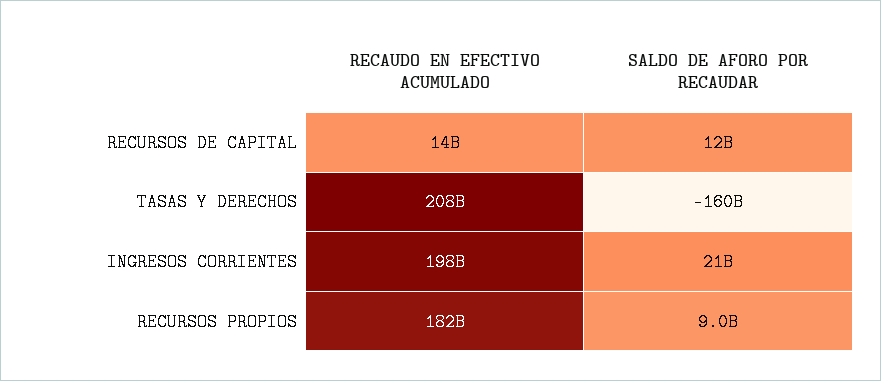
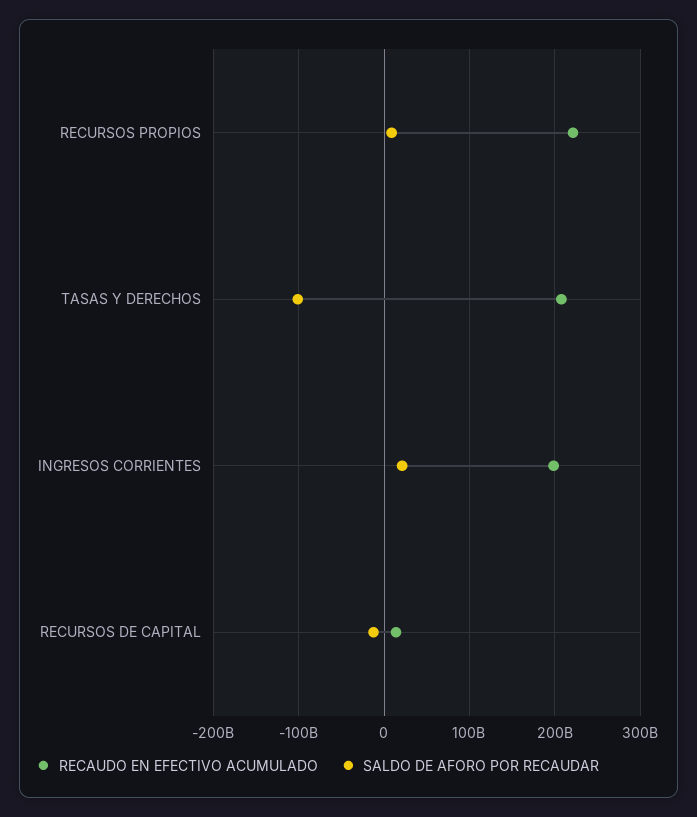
SALDO DE AFORO POR RECAUDAR, RECURSOS DE CAPITAL: 12000000000 -> -10000000000
SALDO DE AFORO POR RECAUDAR, TASAS Y DERECHOS: -160000000000 -> -100000000000
RECAUDO EN EFECTIVO ACUMULADO, RECURSOS PROPIOS: 182000000000 -> 220000000000

